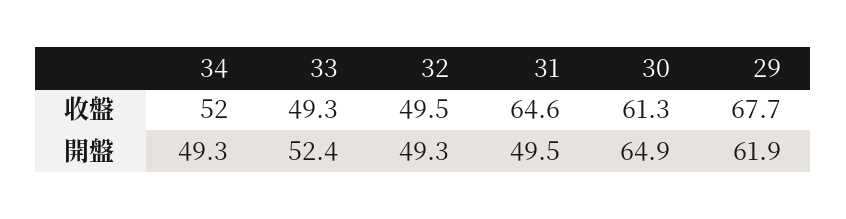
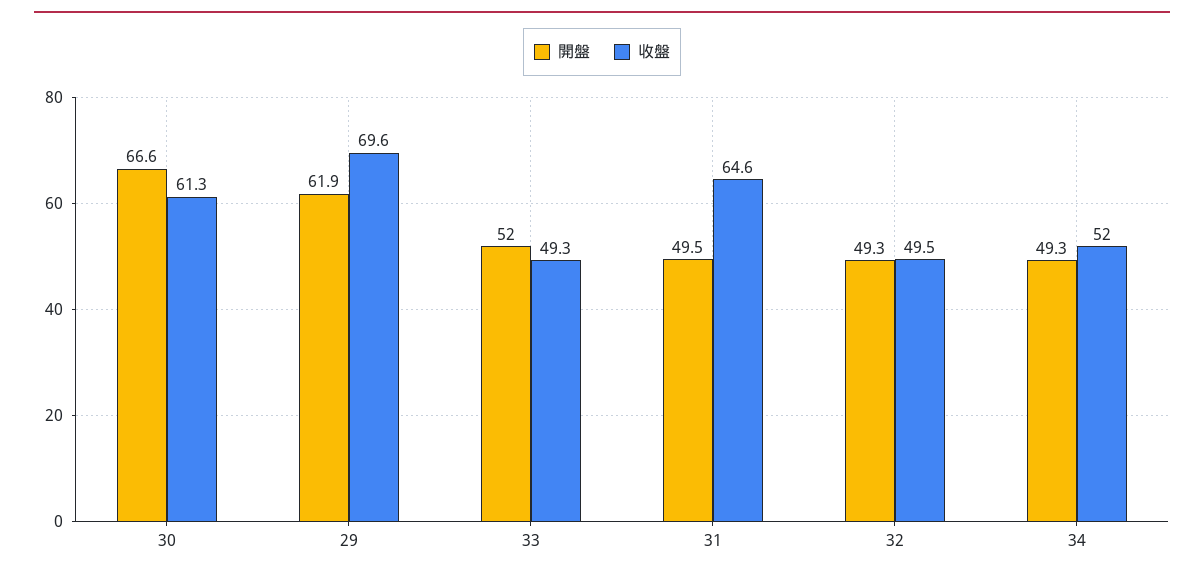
收盤, 29: 67.7 -> 69.6
開盤, 33: 52.4 -> 52
開盤, 30: 64.9 -> 66.6

